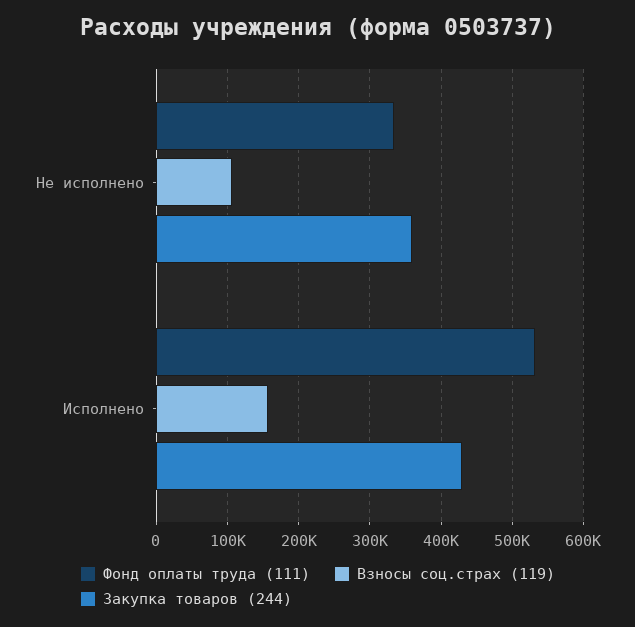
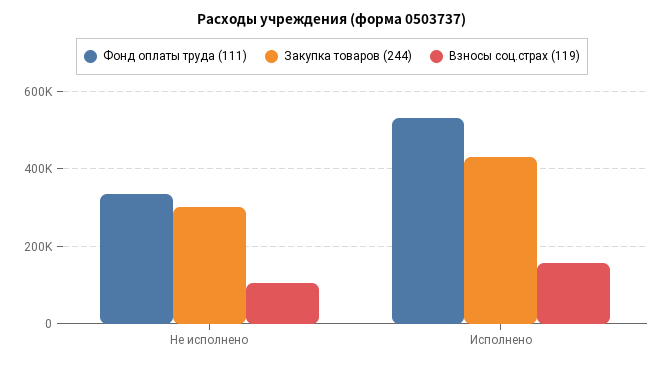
Закупка товаров (244), Не исполнено: 360000 -> 300000

